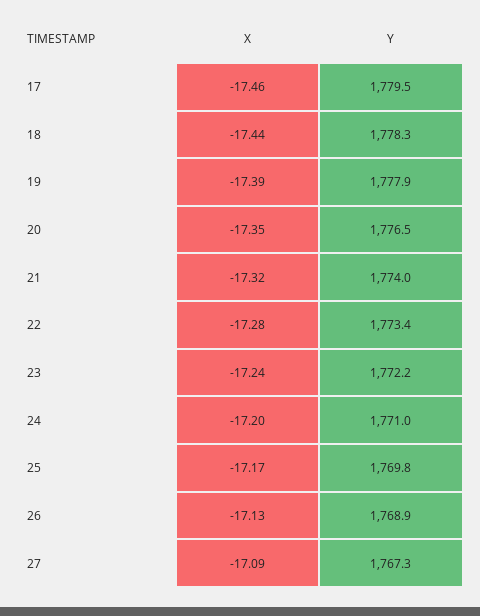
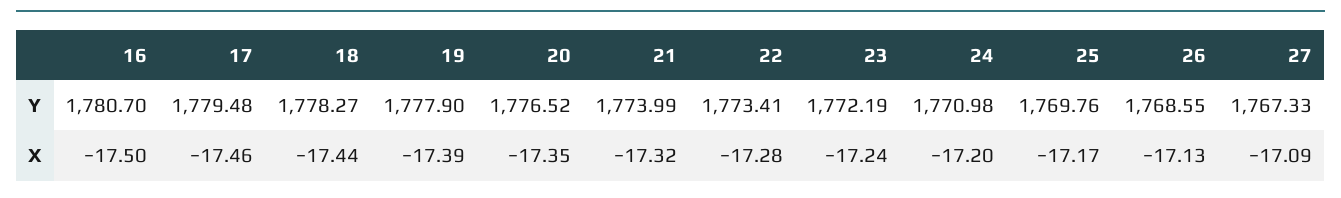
Y, 26: 1768.9 -> 1768.55
Y, 16: none -> 1780.7
X, 16: none -> -17.5

